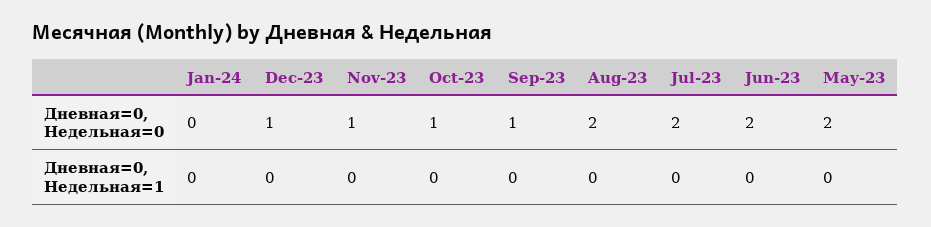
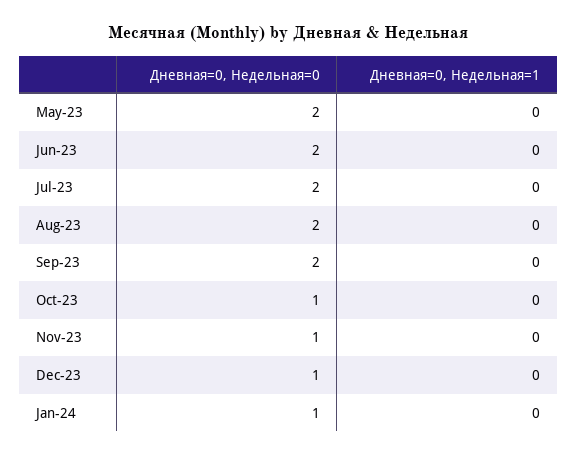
Jan-24, Дневная=0, Недельная=0: 0 -> 1
Sep-23, Дневная=0, Недельная=0: 1 -> 2

